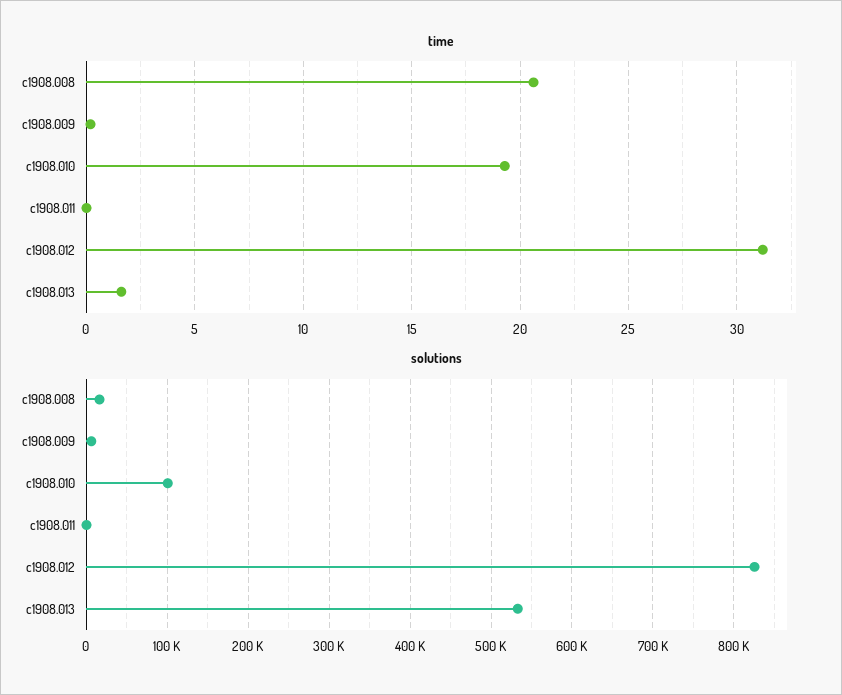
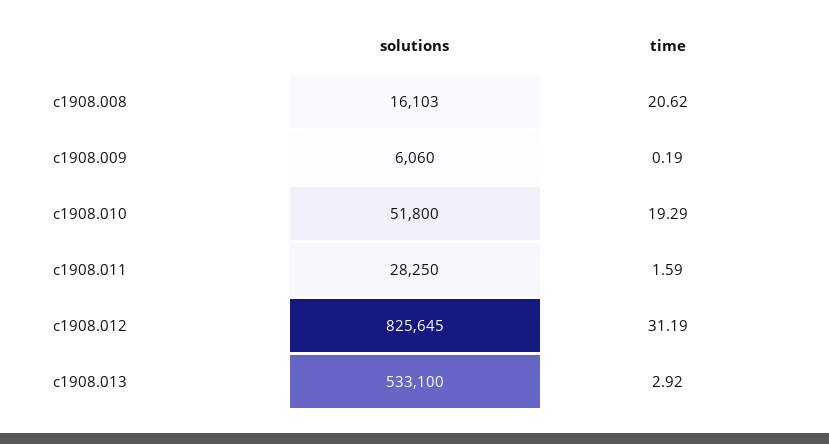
time, c1908.011: 0 -> 1.59
time, c1908.013: 1.5 -> 2.92
solutions, c1908.010: 100000 -> 51800
solutions, c1908.011: 0 -> 28250

